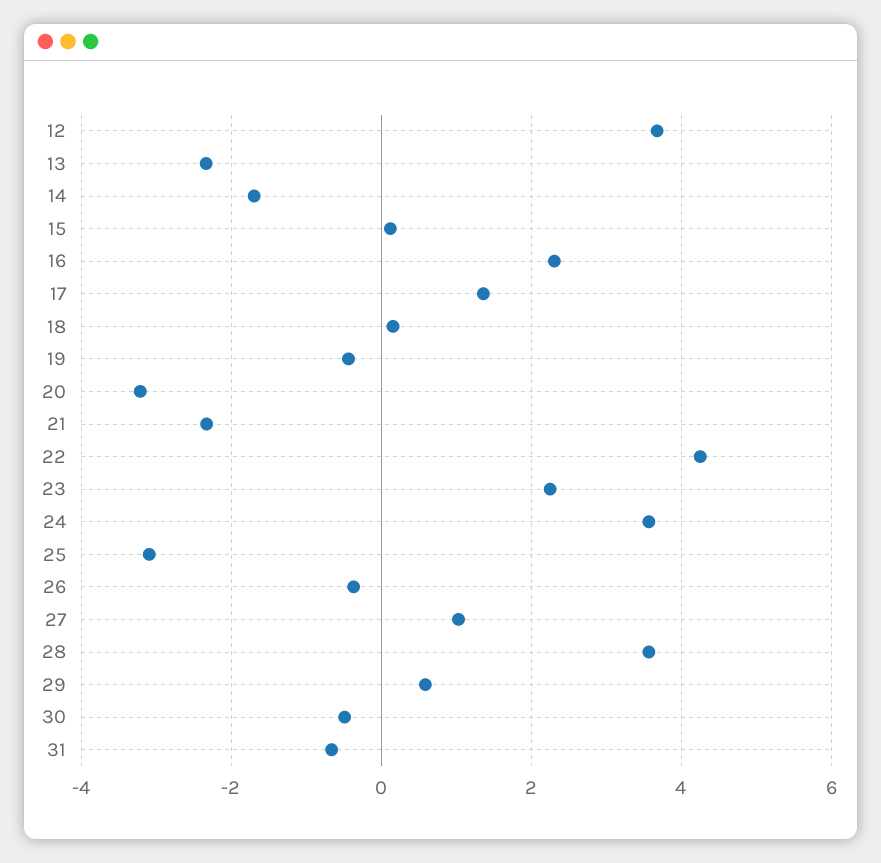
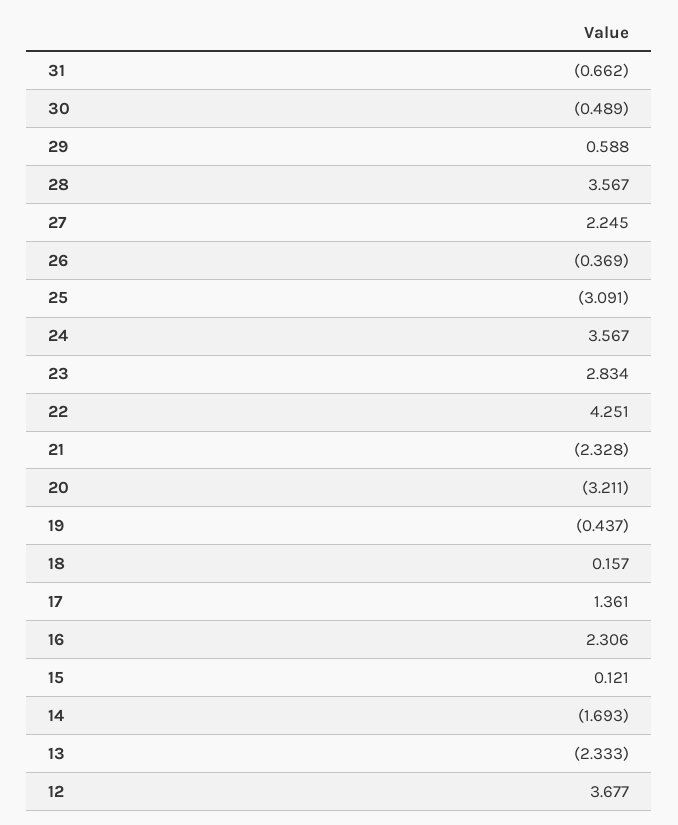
23: 2.2 -> 2.834
27: 1 -> 2.245

